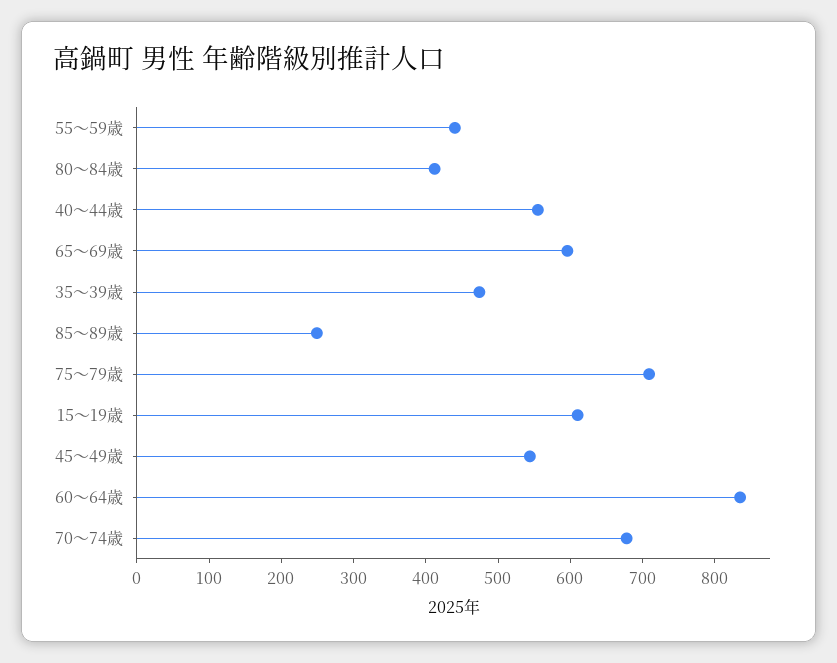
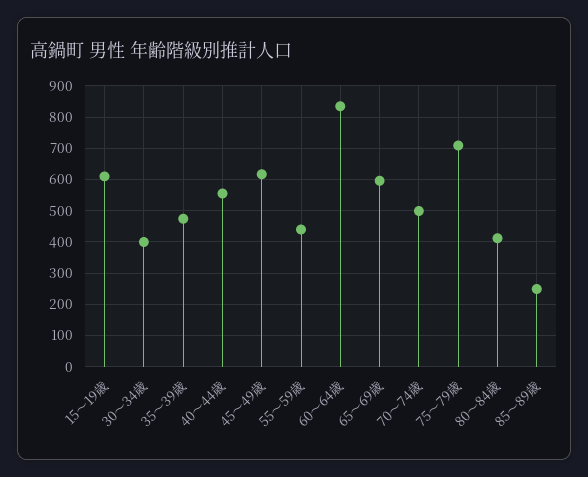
45～49歳: 540 -> 620
70～74歳: 680 -> 500
30～34歳: none -> 400

